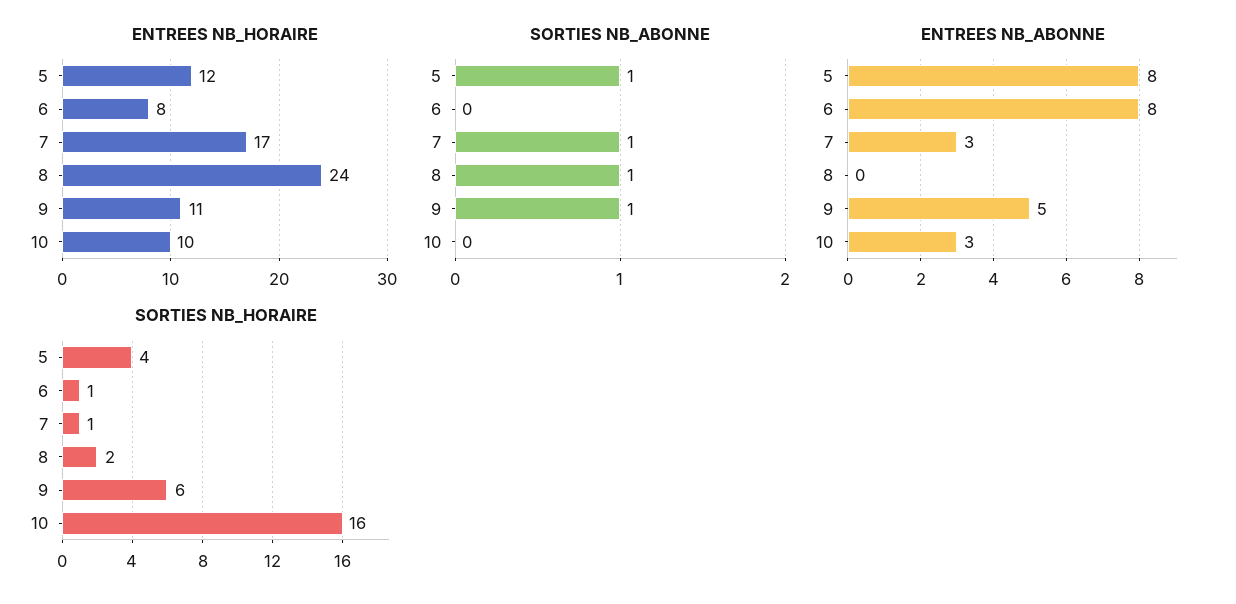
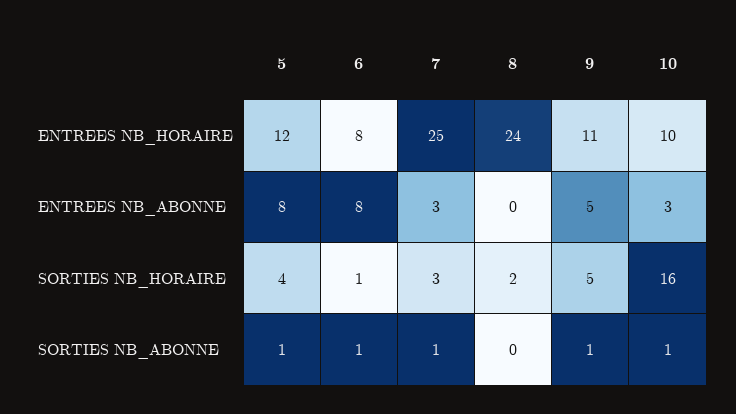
ENTREES NB_HORAIRE, 7: 17 -> 25
SORTIES NB_ABONNE, 6: 0 -> 1
SORTIES NB_ABONNE, 8: 1 -> 0
SORTIES NB_ABONNE, 10: 0 -> 1
SORTIES NB_HORAIRE, 7: 1 -> 3
SORTIES NB_HORAIRE, 9: 6 -> 5

